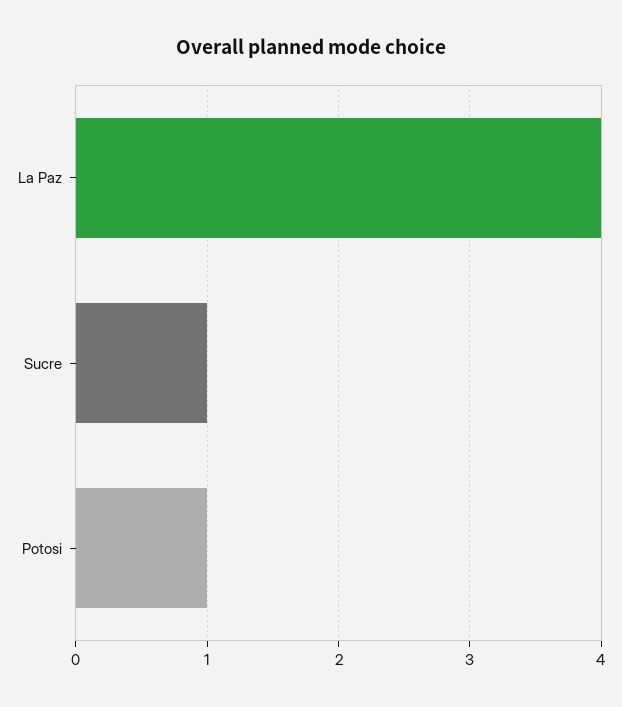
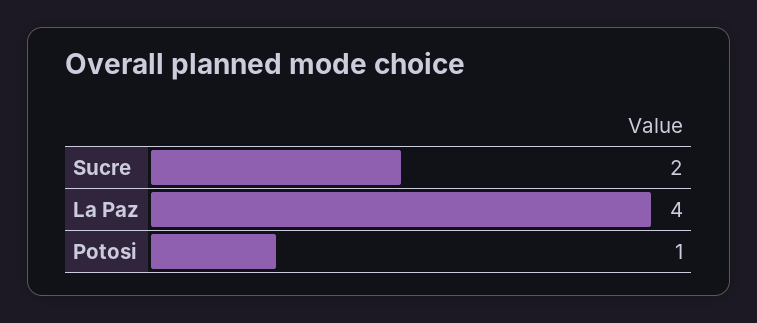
Sucre: 1 -> 2

